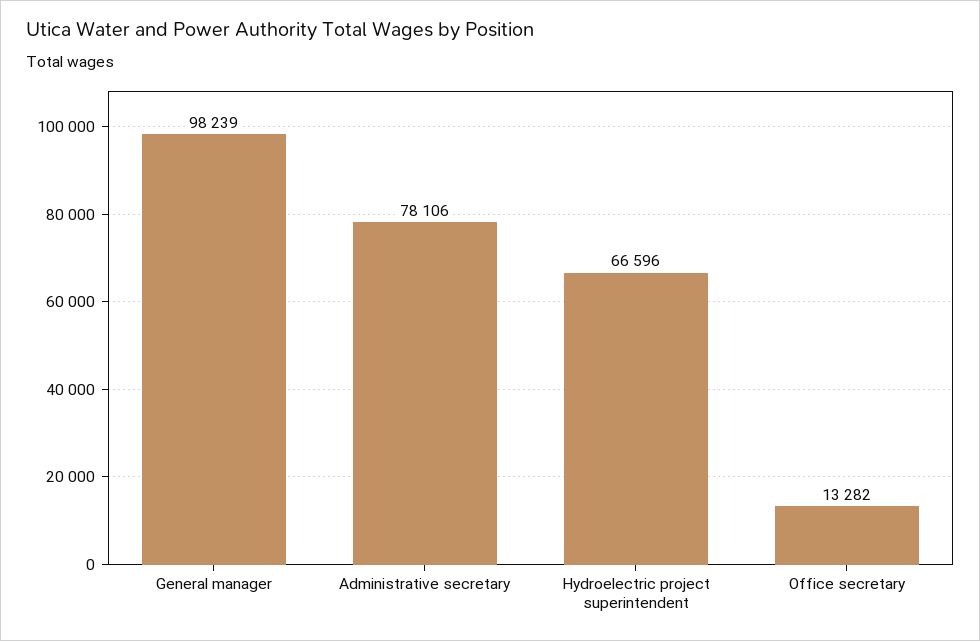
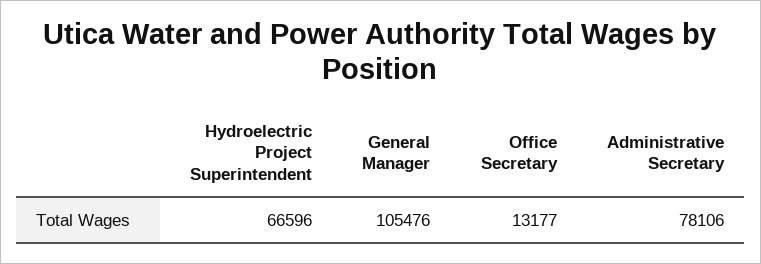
General manager: 98239 -> 105476
Office secretary: 13282 -> 13177

